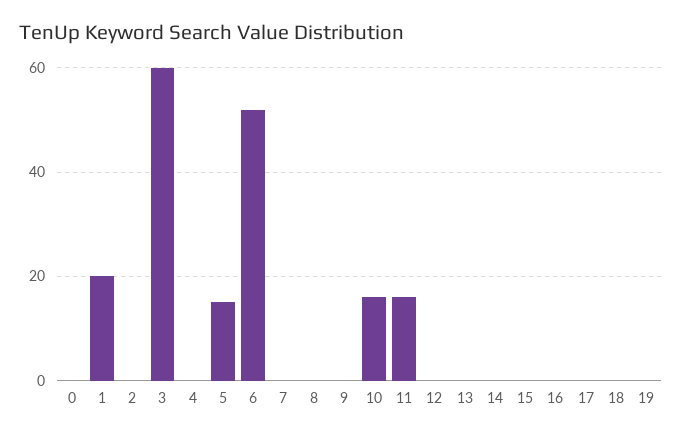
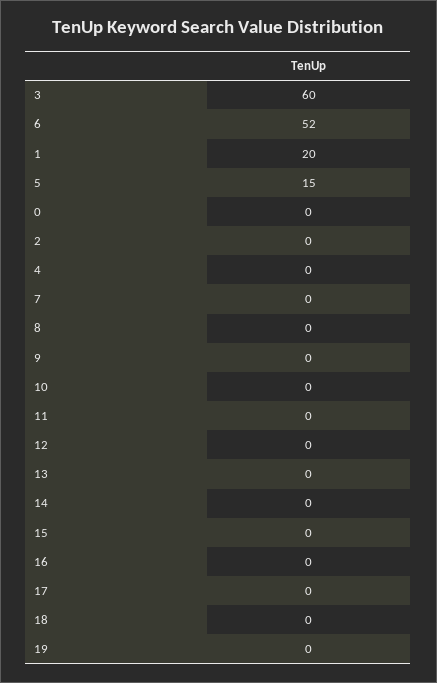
10: 15 -> 0
11: 15 -> 0

